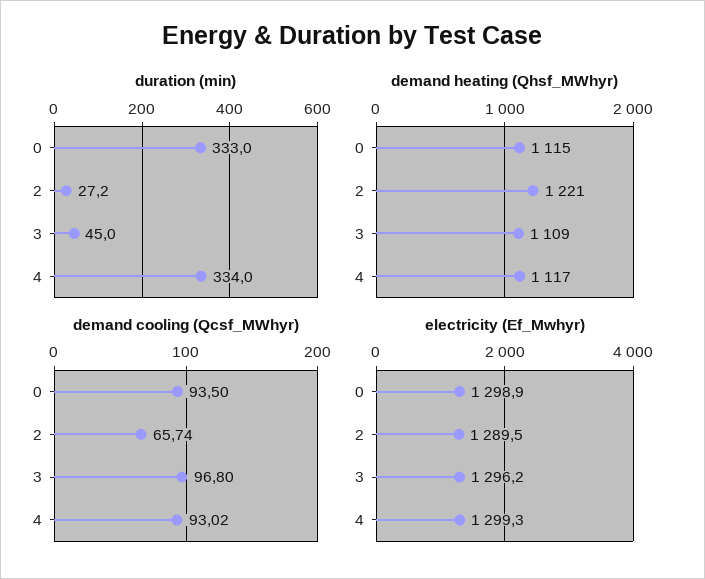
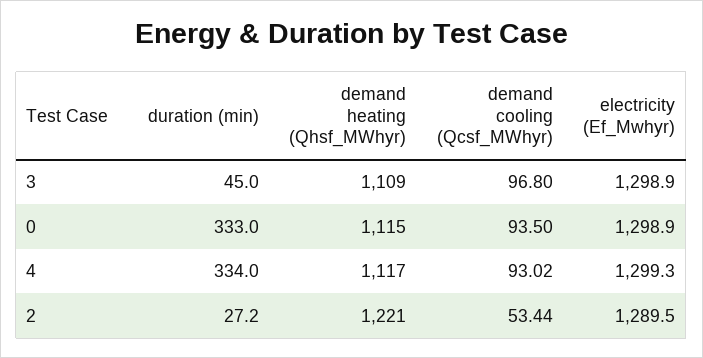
demand cooling (Qcsf_MWhyr), 2: 65.74 -> 53.44
electricity (Ef_Mwhyr), 3: 1296.2 -> 1298.9

